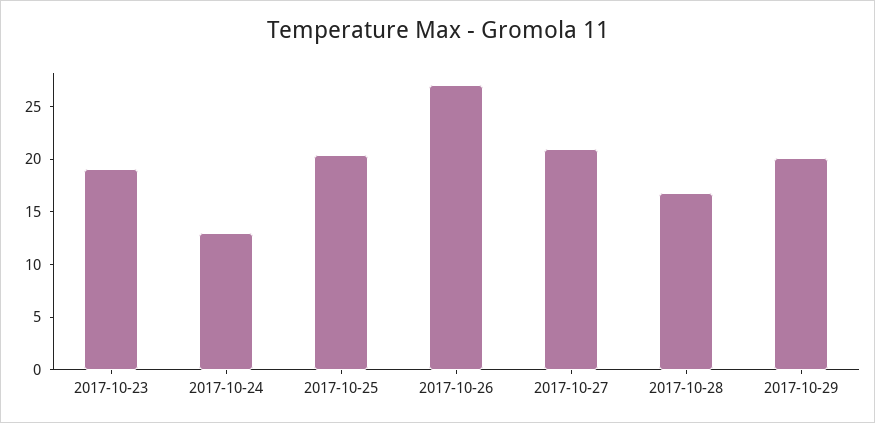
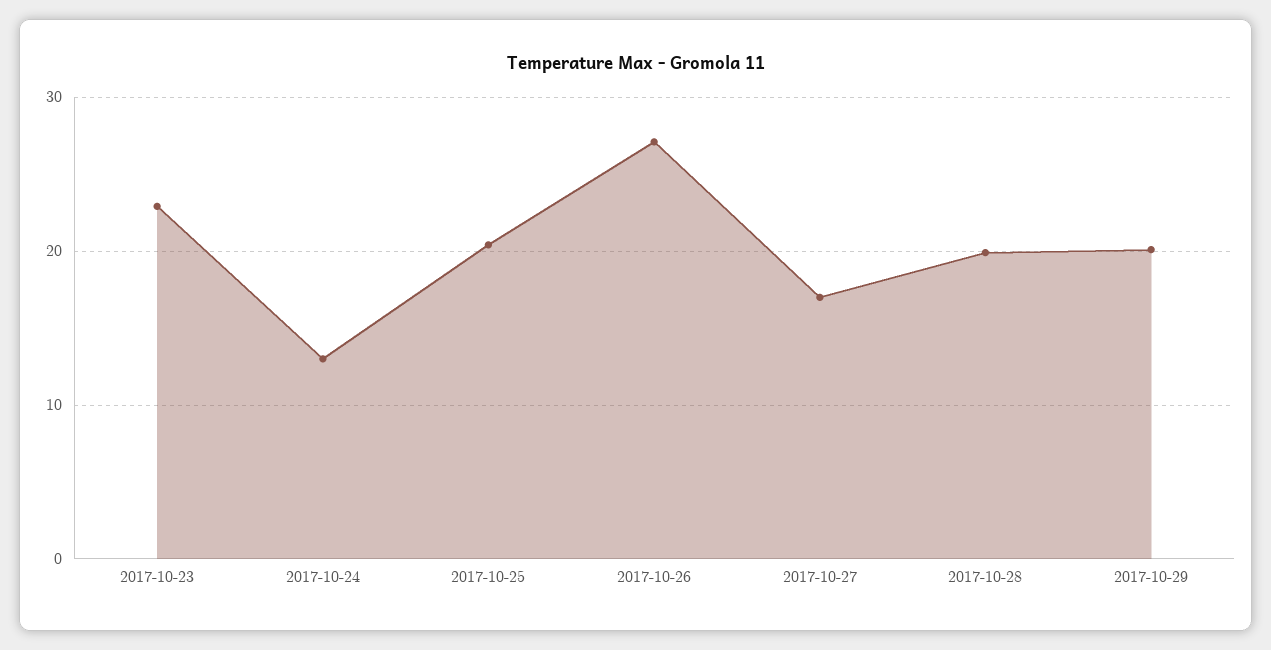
2017-10-23: 19 -> 23
2017-10-27: 21 -> 17
2017-10-28: 17 -> 20

